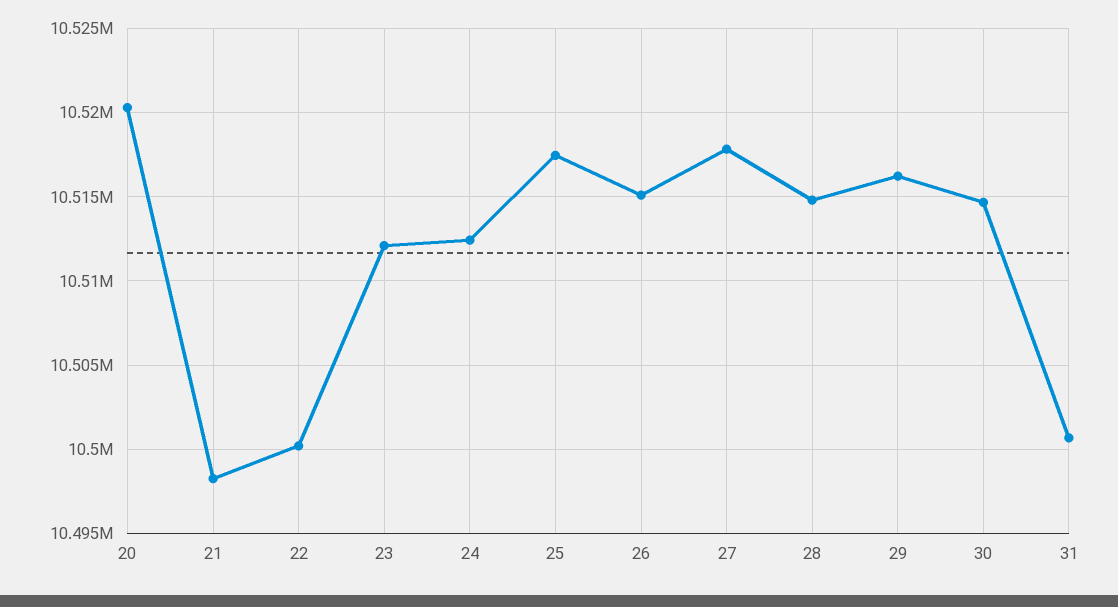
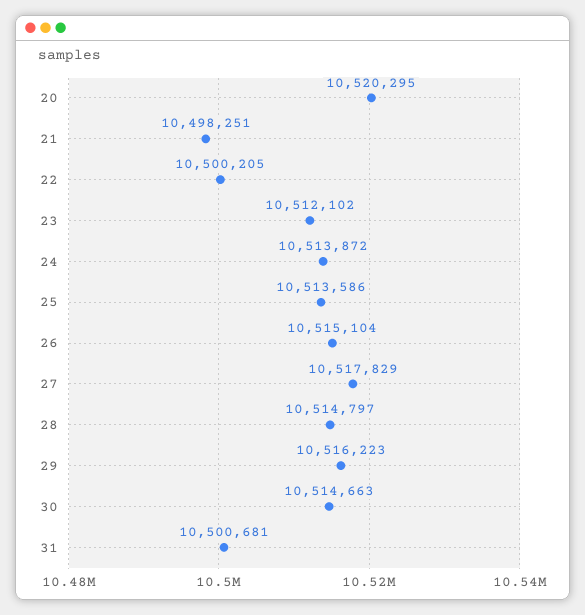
24: 10512500 -> 10513872
25: 10517500 -> 10513586

